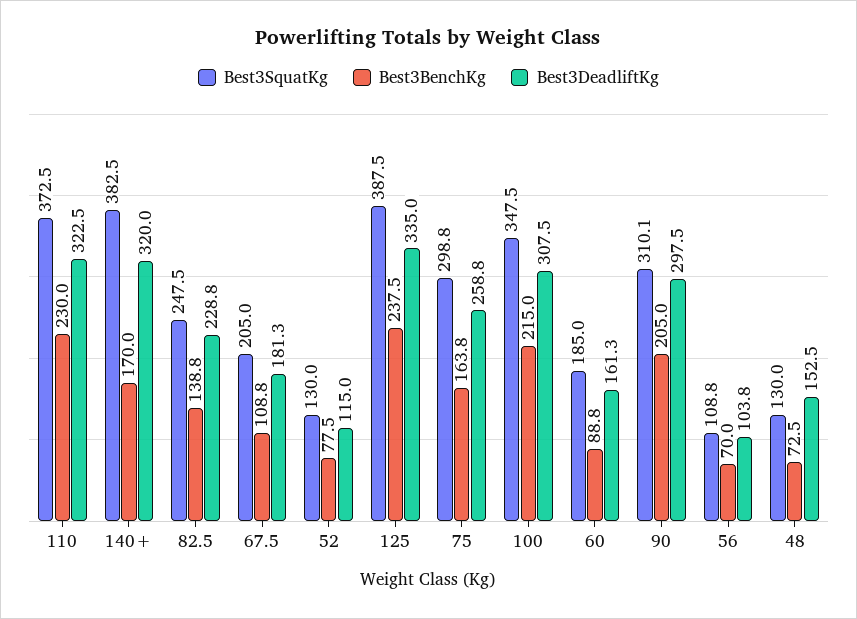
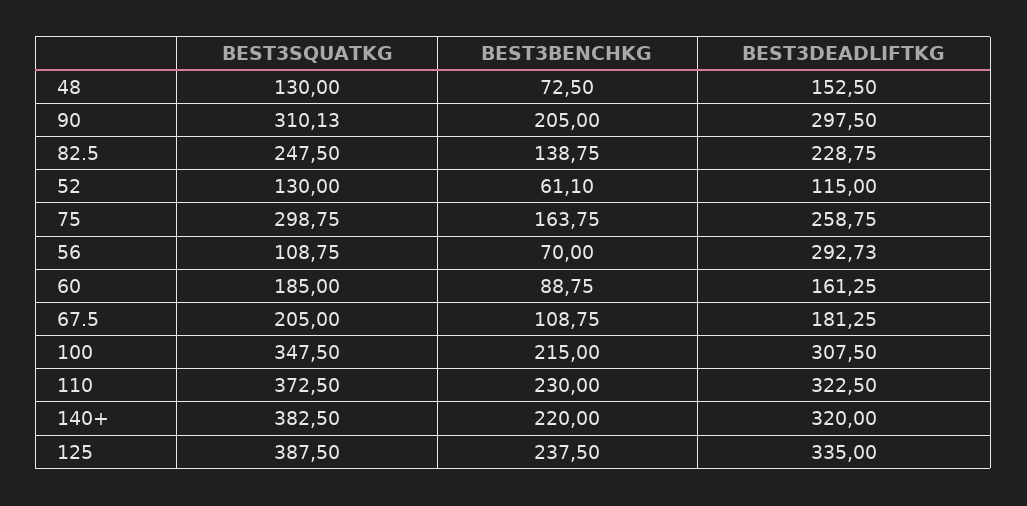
Best3BenchKg, 140+: 170 -> 220
Best3BenchKg, 52: 77.5 -> 61.1
Best3DeadliftKg, 56: 103.8 -> 292.73

